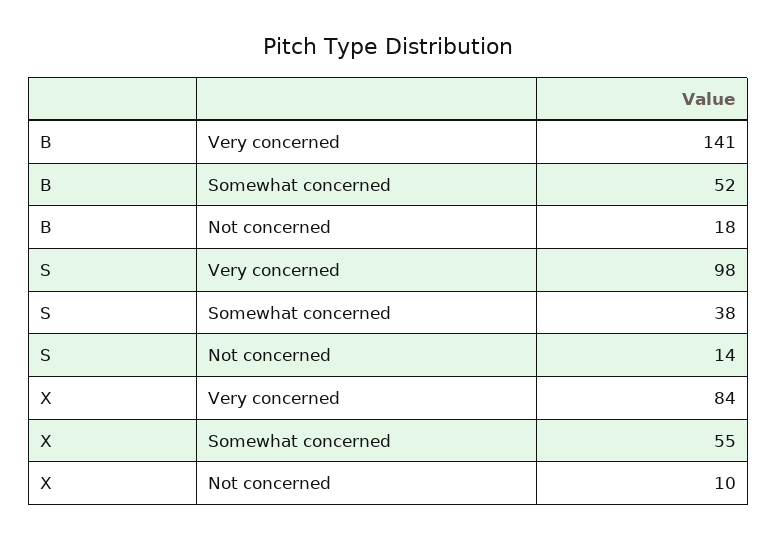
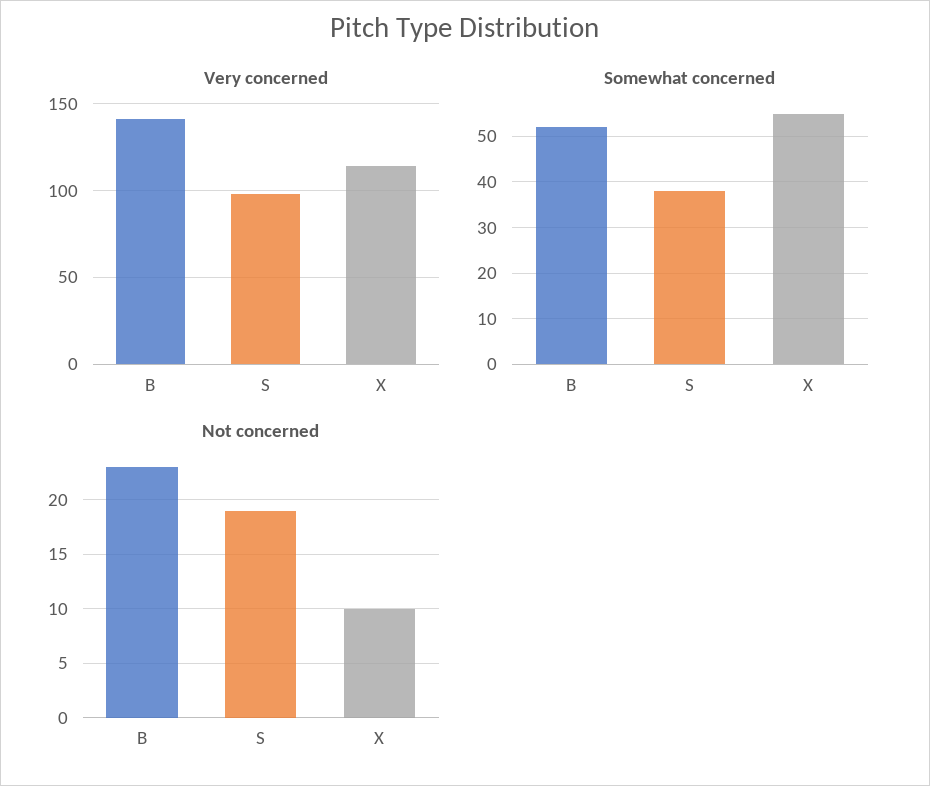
Not concerned, B: 18 -> 23
Not concerned, S: 14 -> 19
Very concerned, X: 84 -> 115

